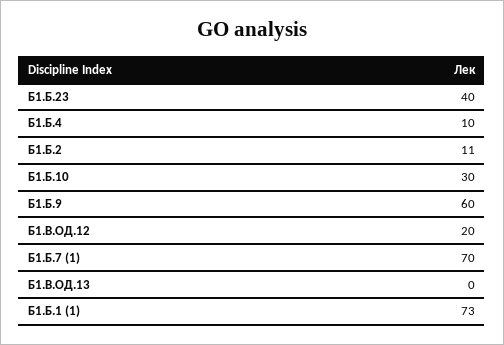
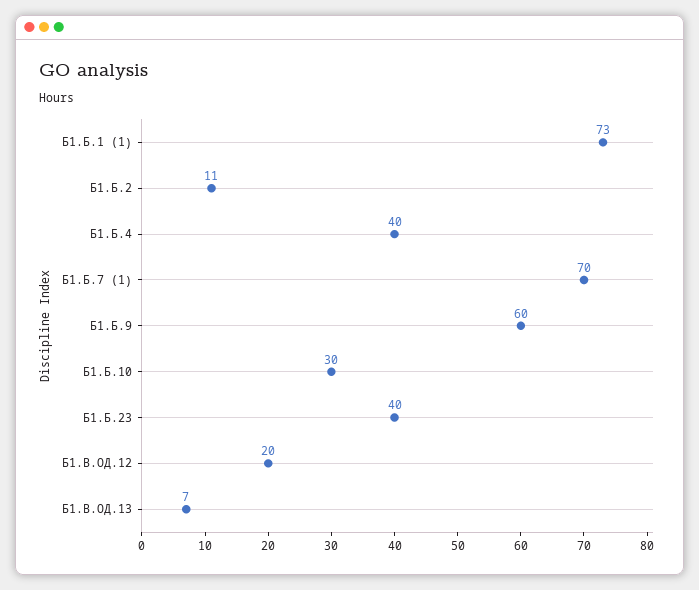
Б1.Б.4: 10 -> 40
Б1.В.ОД.13: 0 -> 7

